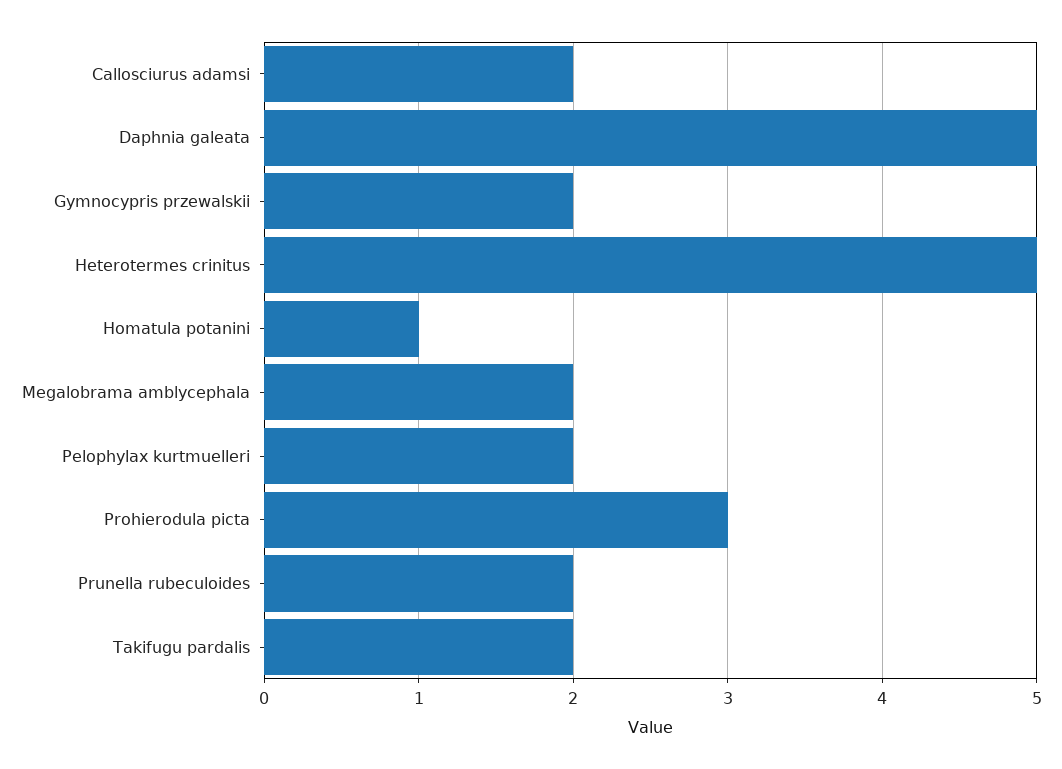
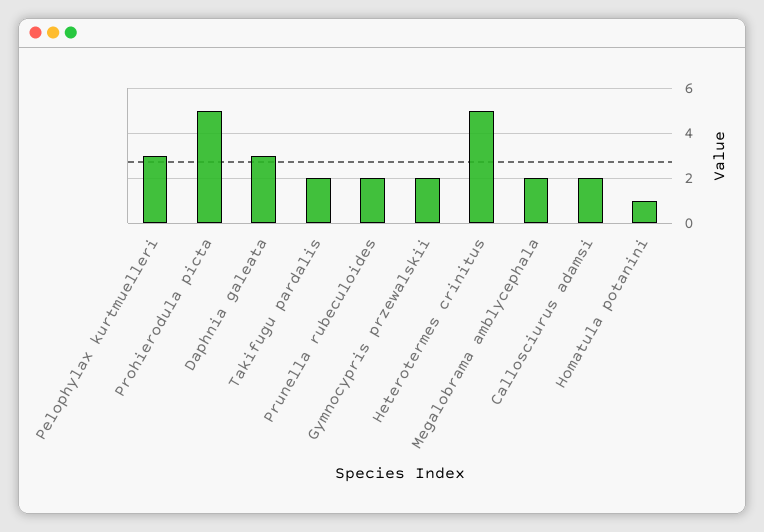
Daphnia galeata: 5 -> 3
Pelophylax kurtmuelleri: 2 -> 3
Prohierodula picta: 3 -> 5

